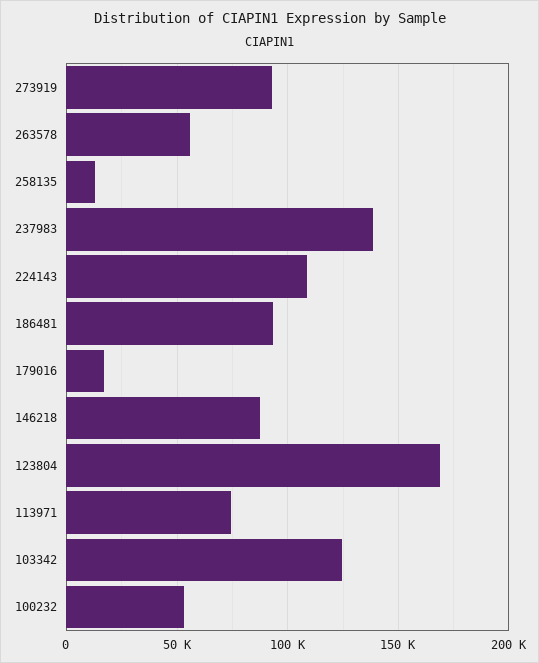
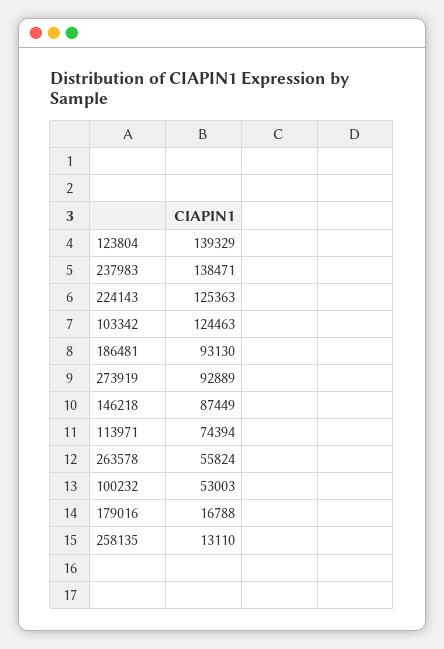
224143: 110000 -> 125363
123804: 170000 -> 139329

